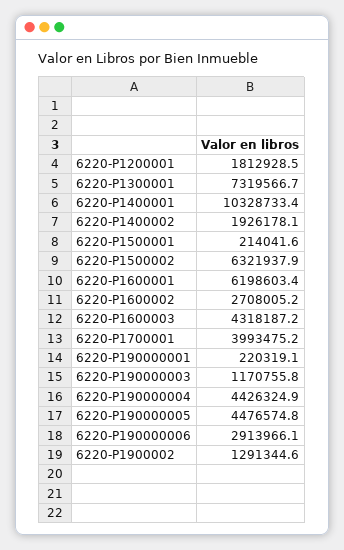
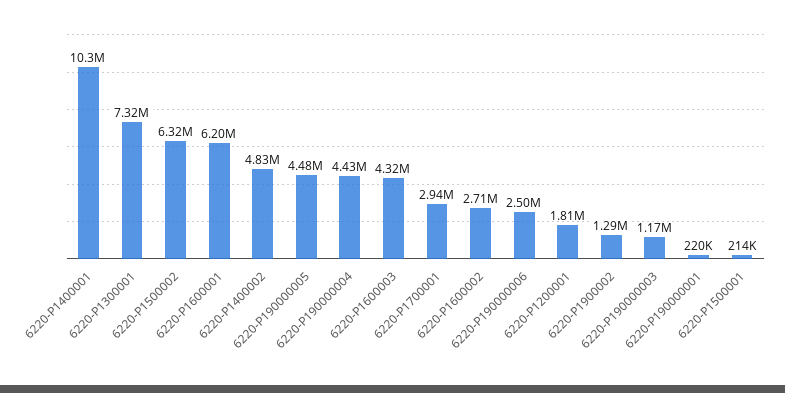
6220-P1400002: 1926178.1 -> 4830000
6220-P1700001: 3993475.2 -> 2940000
6220-P190000006: 2913966.1 -> 2500000

